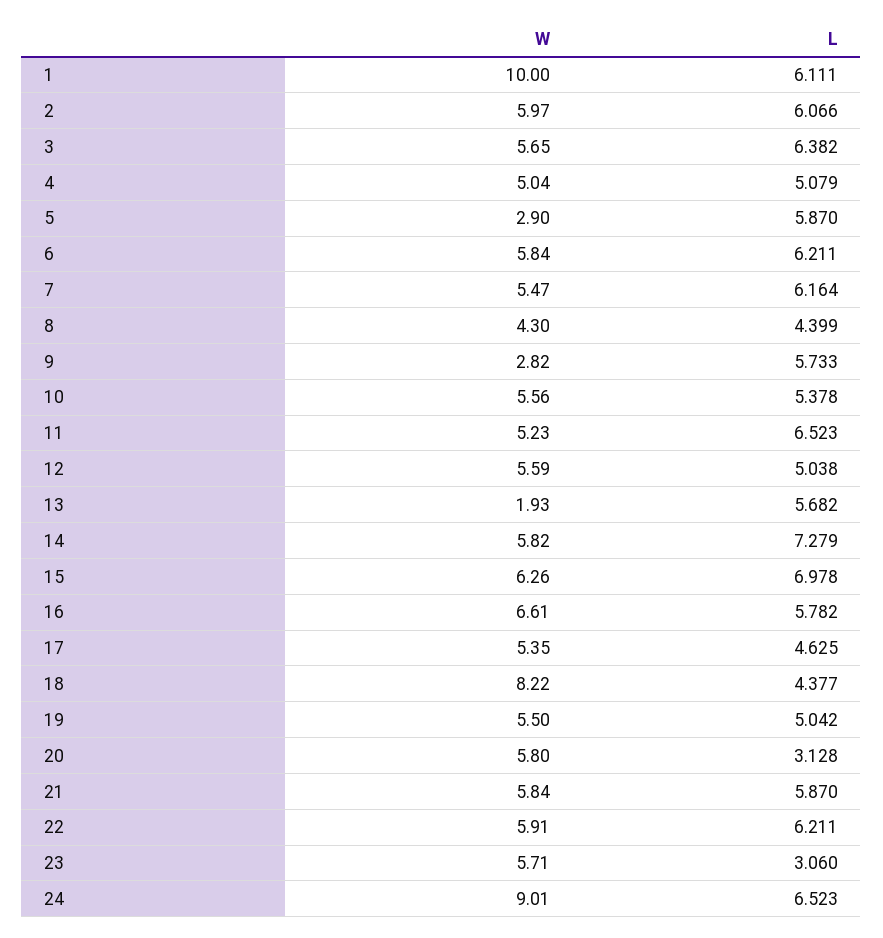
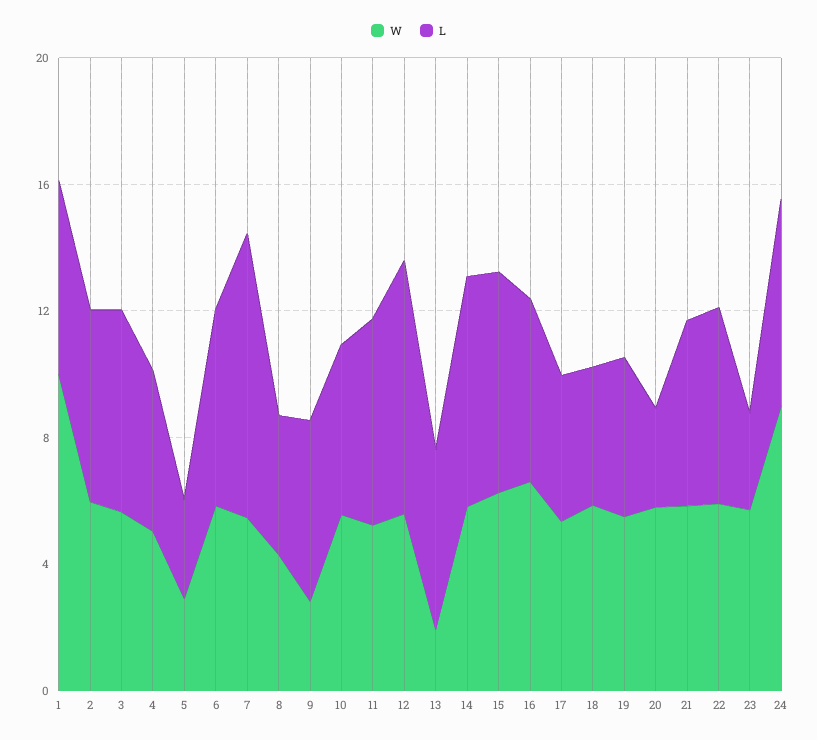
L, 5: 5.87 -> 3
L, 7: 6.164 -> 9
L, 12: 5.038 -> 8
W, 18: 8.22 -> 6

